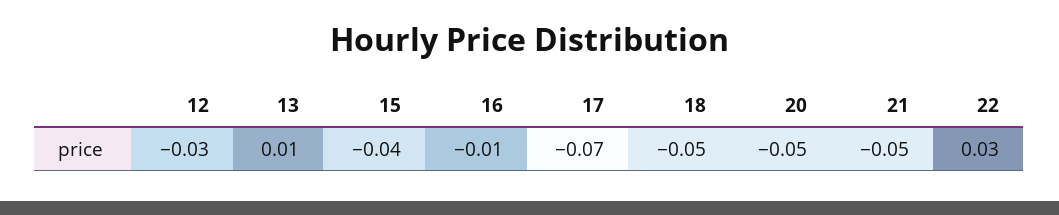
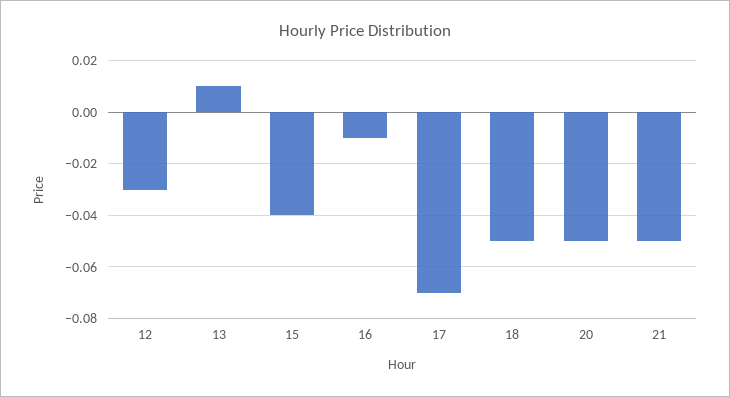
22: 0.03 -> none

